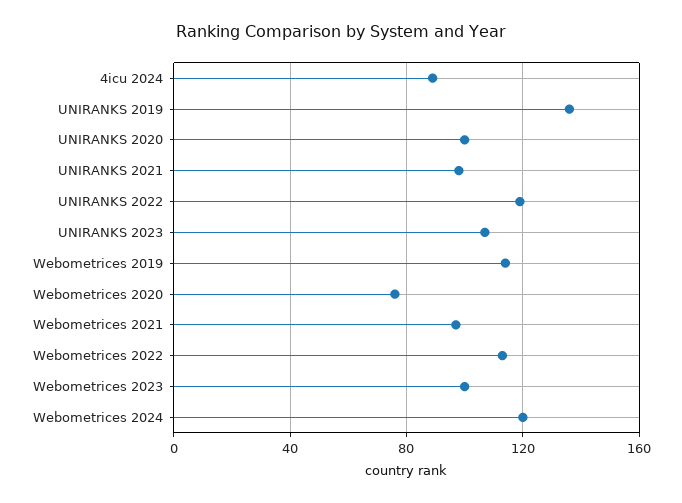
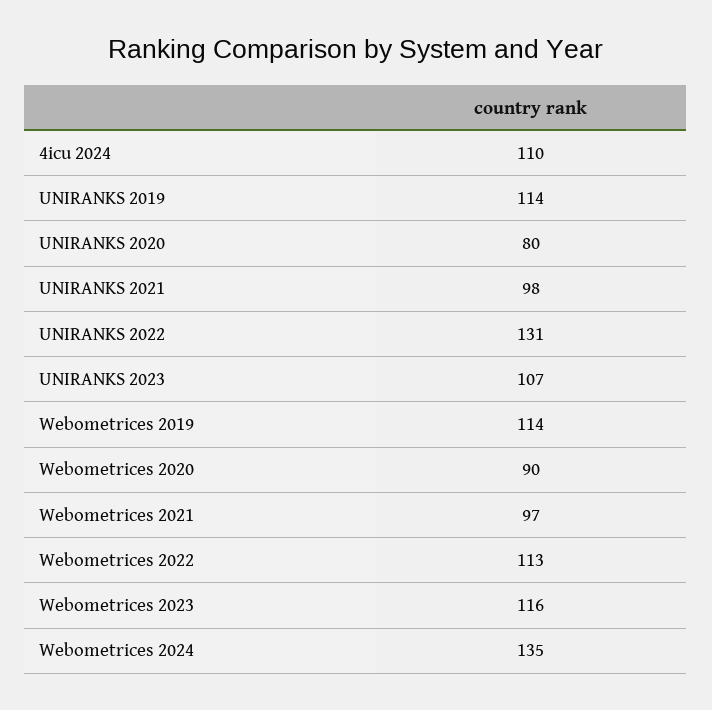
4icu 2024: 90 -> 110
UNIRANKS 2019: 135 -> 114
UNIRANKS 2020: 100 -> 80
UNIRANKS 2022: 120 -> 131
Webometrices 2020: 75 -> 90
Webometrices 2023: 100 -> 116
Webometrices 2024: 120 -> 135

